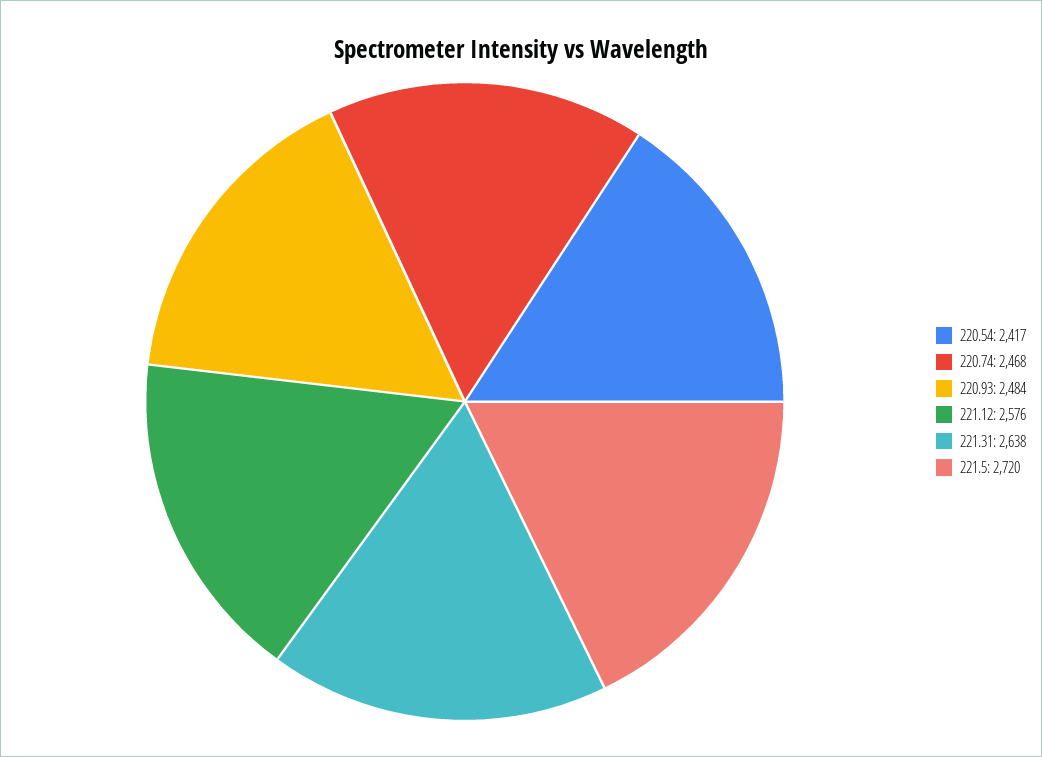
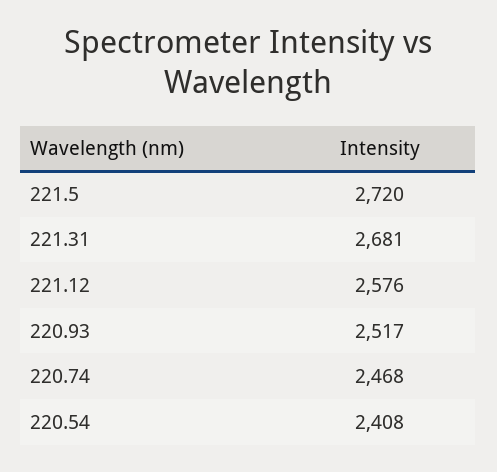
220.54: 2417 -> 2408
220.93: 2484 -> 2517
221.31: 2638 -> 2681

